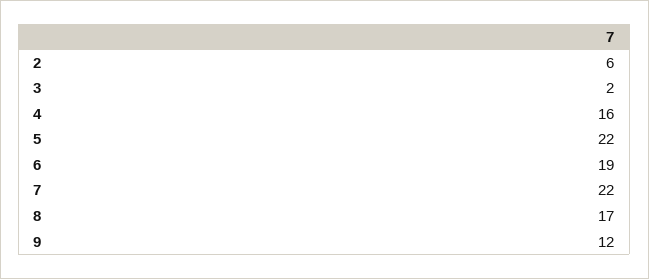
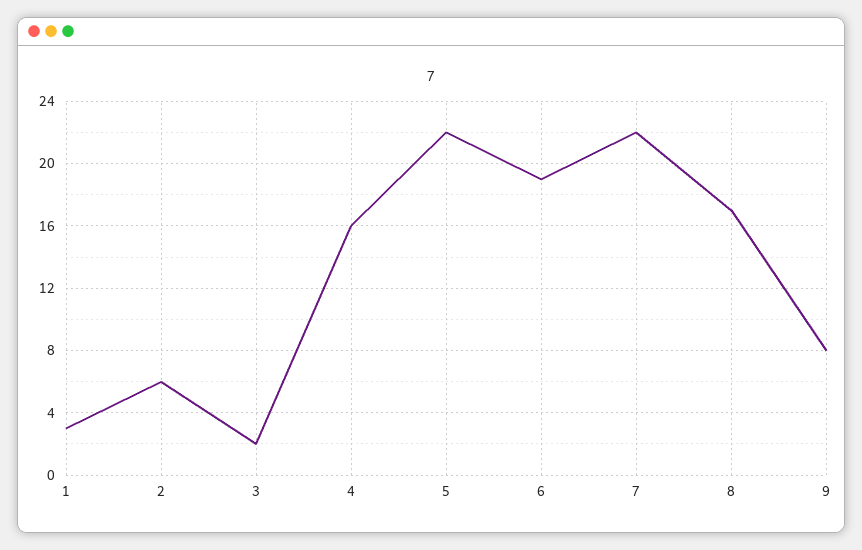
9: 12 -> 8
1: none -> 3

